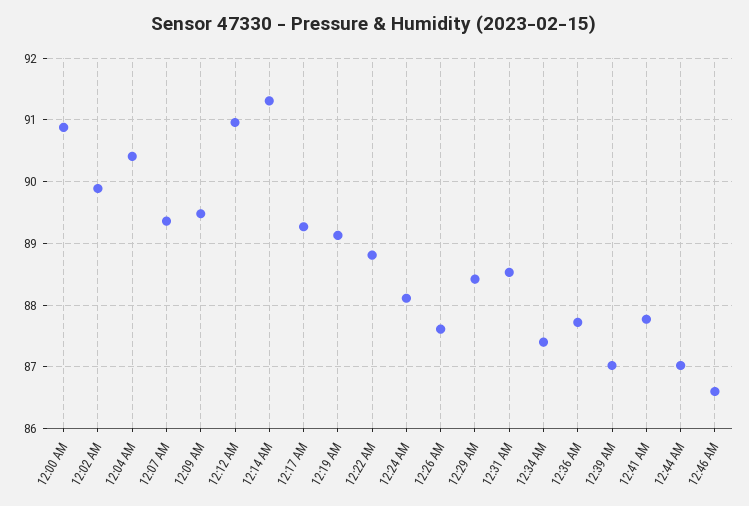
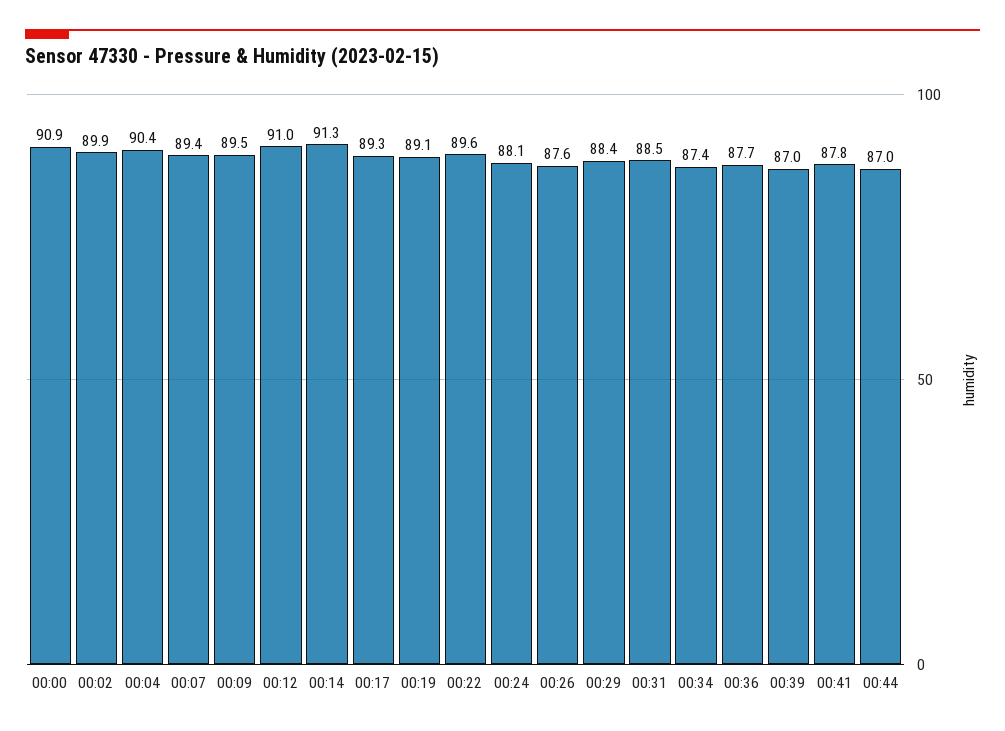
12:22 AM: 88.8 -> 89.6
12:46 AM: 86.6 -> none

